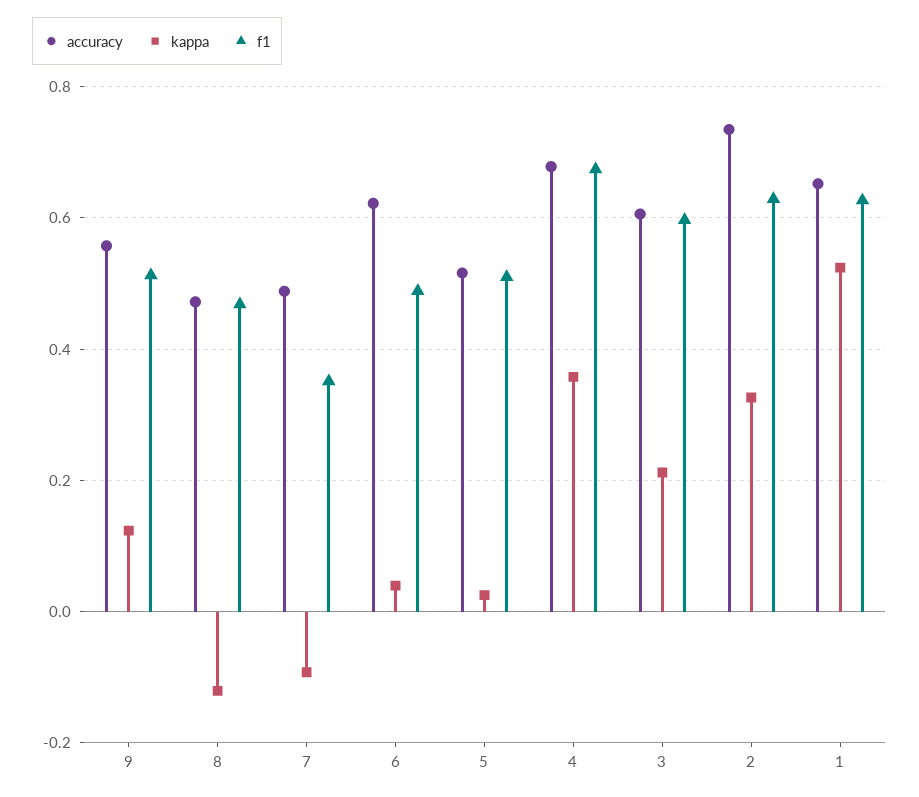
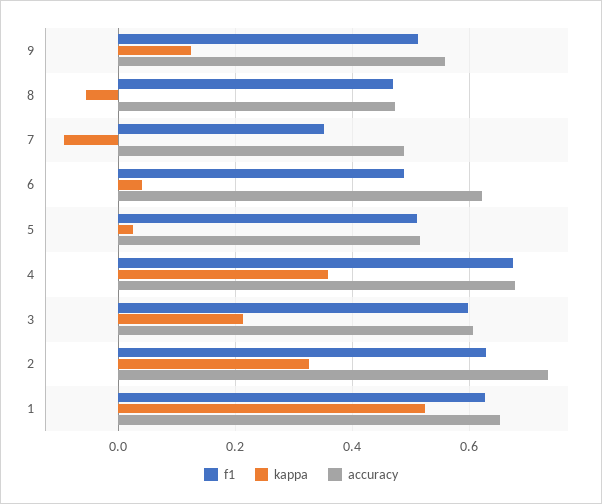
kappa, 8: -0.12 -> -0.06

